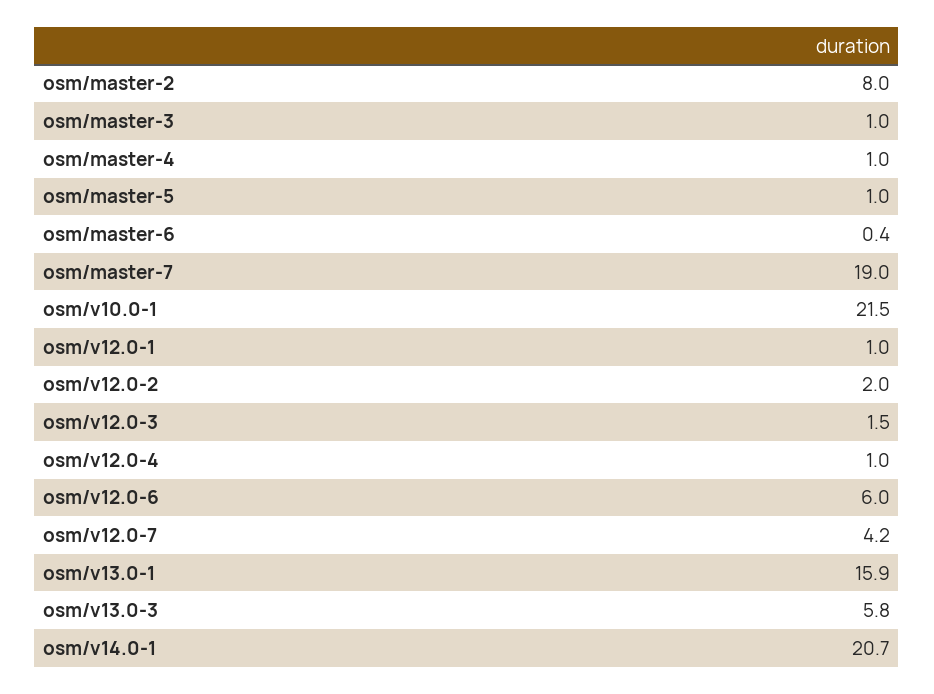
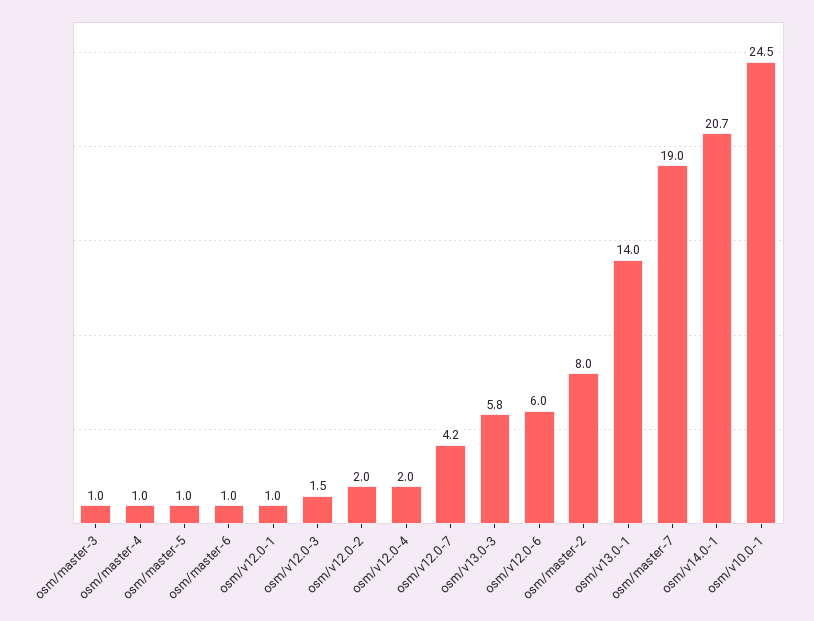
osm/master-6: 0.4 -> 1
osm/v10.0-1: 21.5 -> 24.5
osm/v12.0-4: 1 -> 2
osm/v13.0-1: 15.9 -> 14

